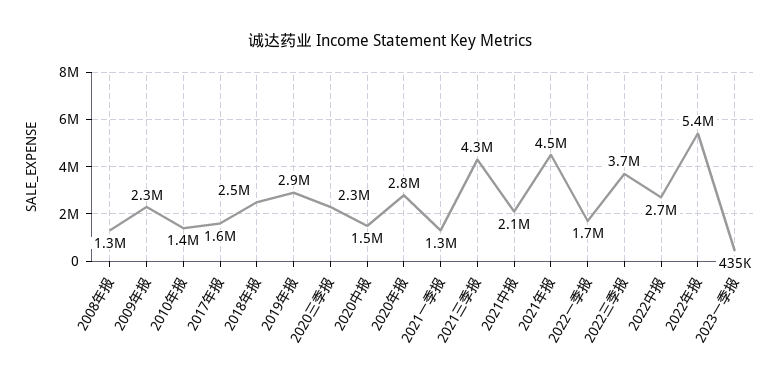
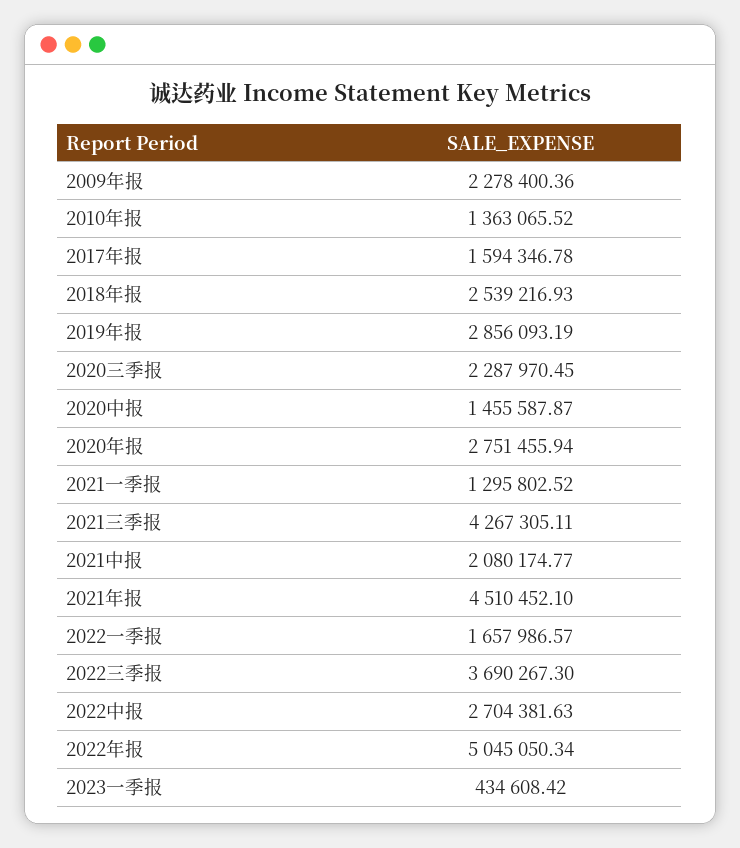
2008年报: 1300000 -> none
2022年报: 5400000 -> 5045050.34

